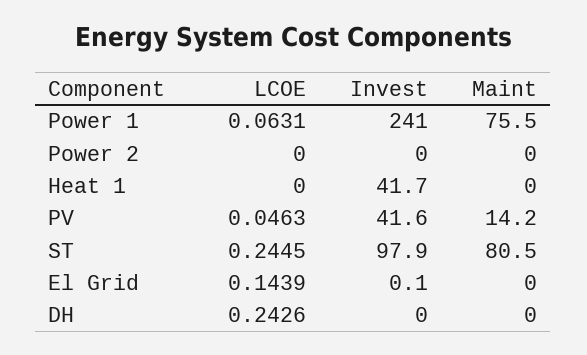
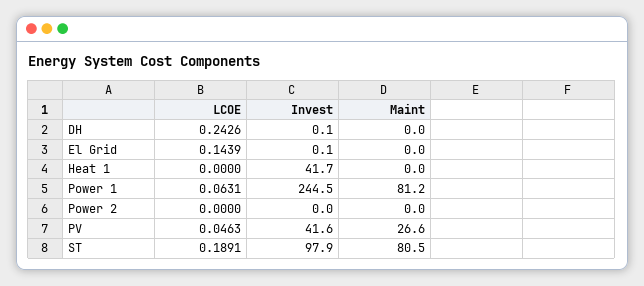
Invest, Power 1: 241 -> 244.5
Maint, Power 1: 75.5 -> 81.2
Maint, PV: 14.2 -> 26.6
LCOE, ST: 0.2445 -> 0.1891
Invest, DH: 0 -> 0.1

